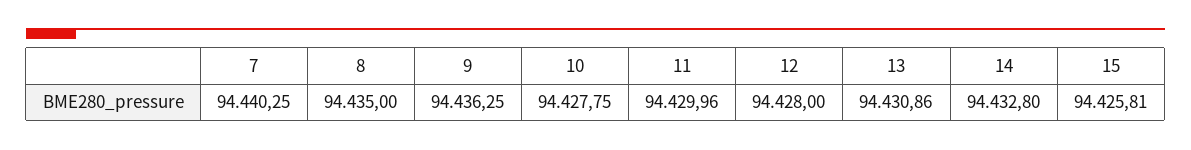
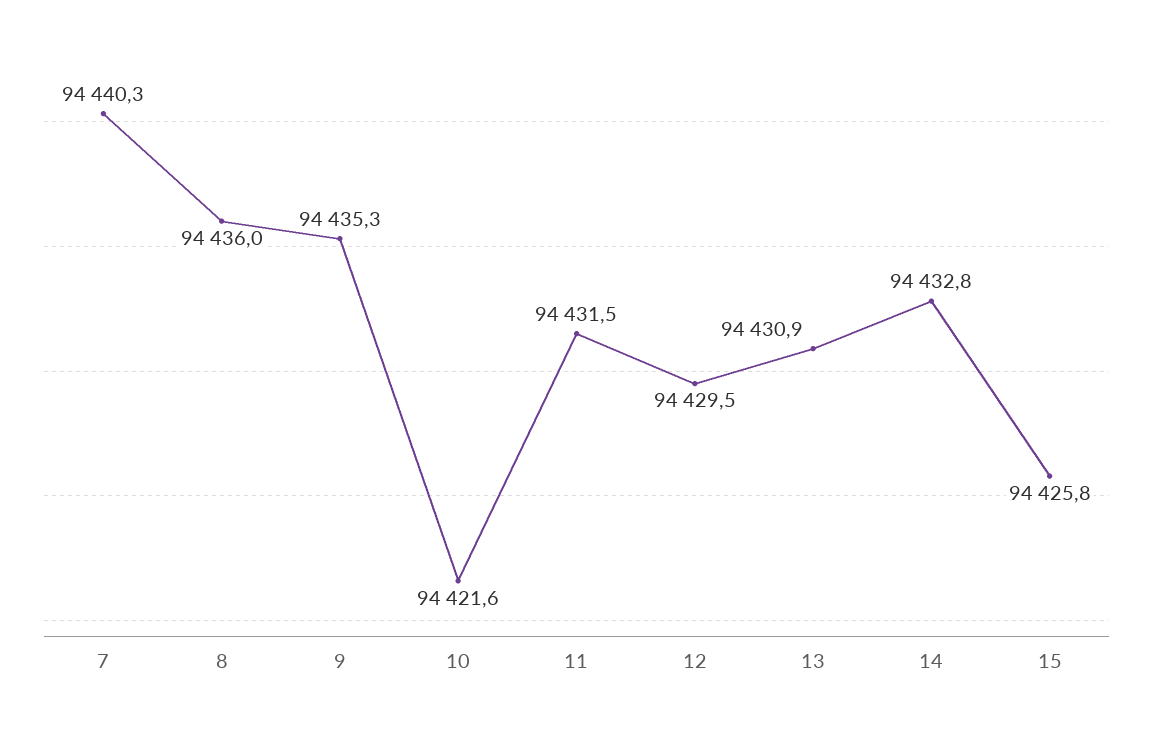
8: 94435 -> 94436
9: 94436.25 -> 94435.3
10: 94427.75 -> 94421.6
11: 94429.96 -> 94431.5
12: 94428 -> 94429.5

